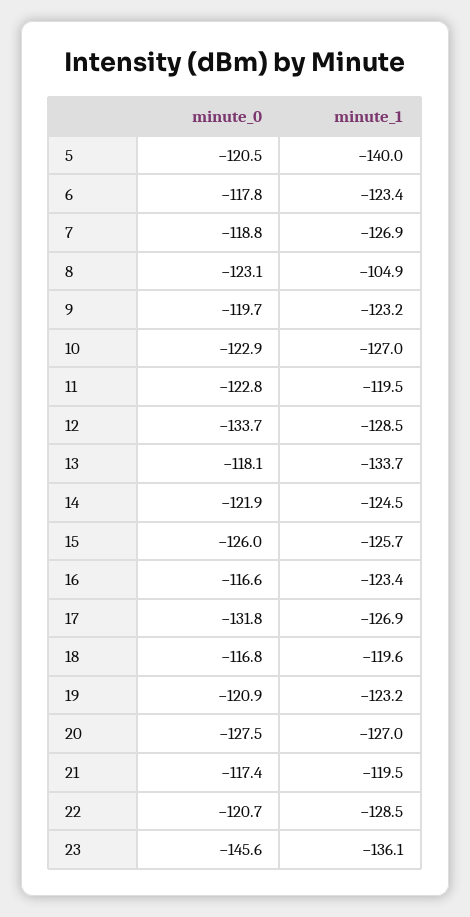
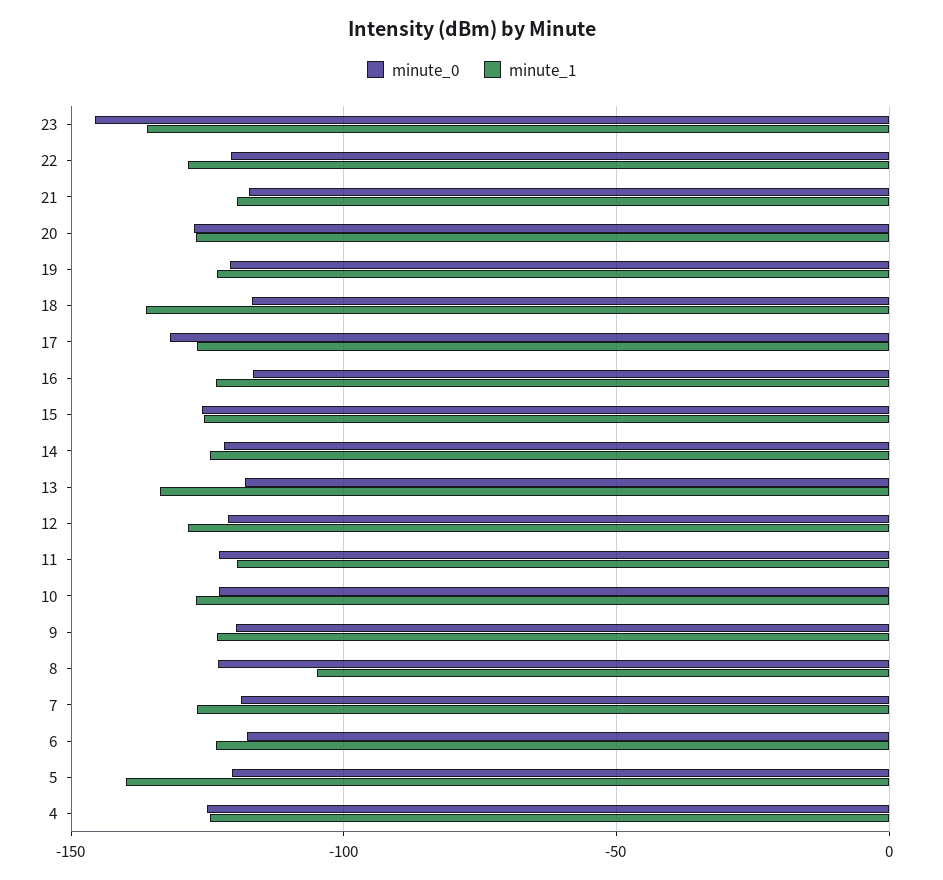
minute_0, 12: -133.7 -> -120
minute_1, 18: -119.6 -> -135
minute_0, 4: none -> -125
minute_1, 4: none -> -125

